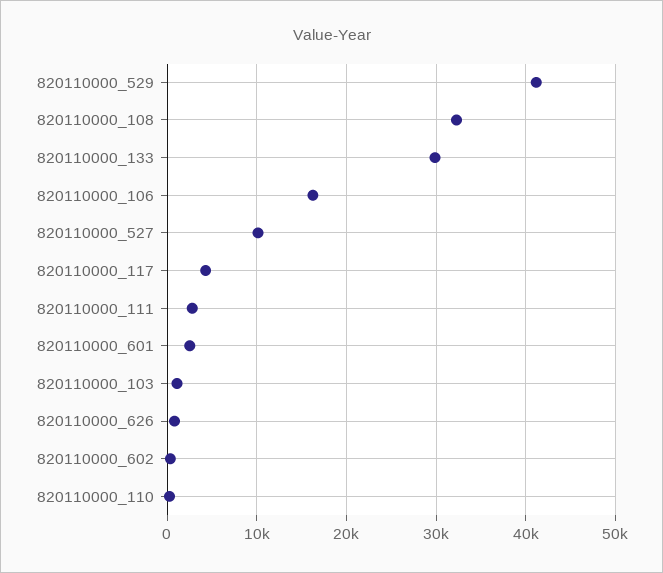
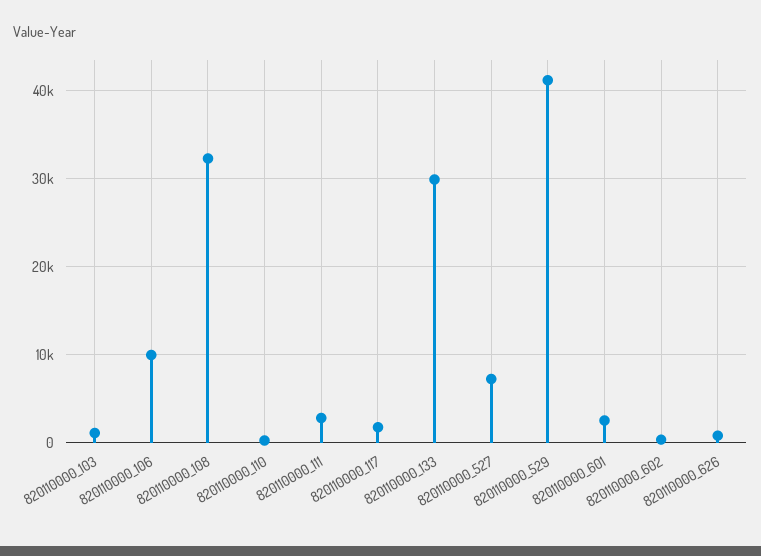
820110000_106: 16000 -> 10000
820110000_527: 10000 -> 7000
820110000_117: 4000 -> 2000

